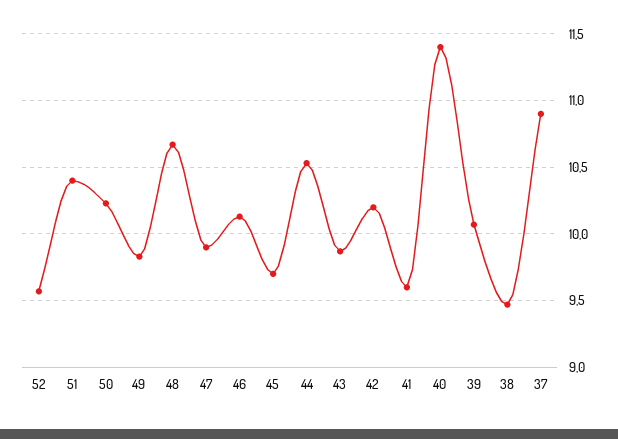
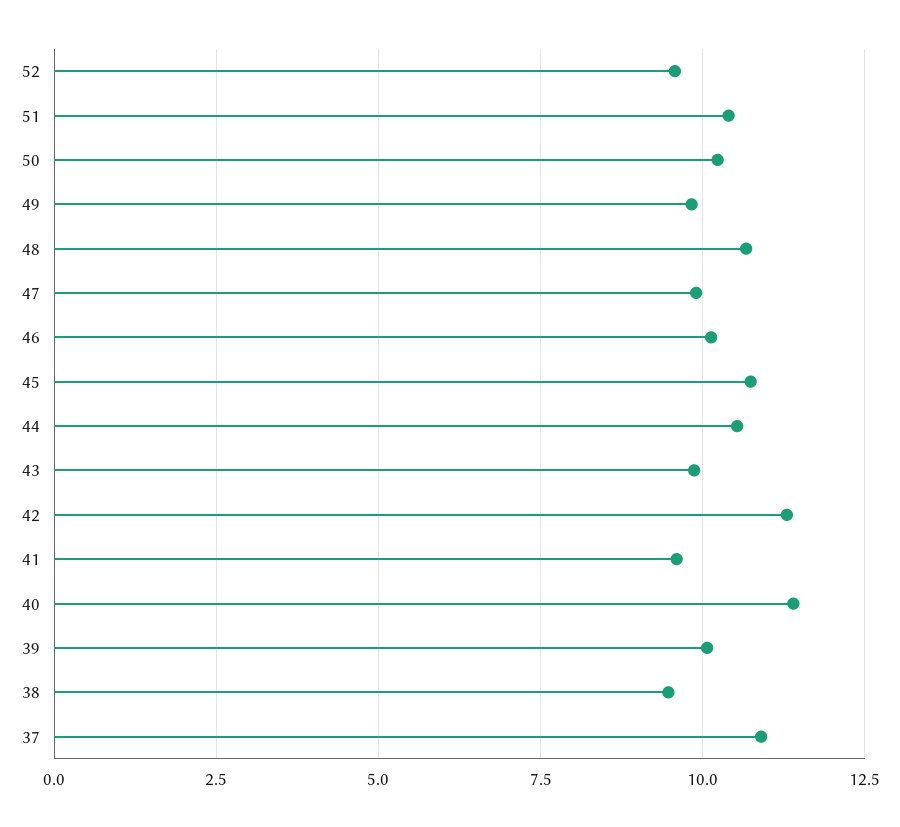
45: 9.7 -> 10.75
42: 10.2 -> 11.25

